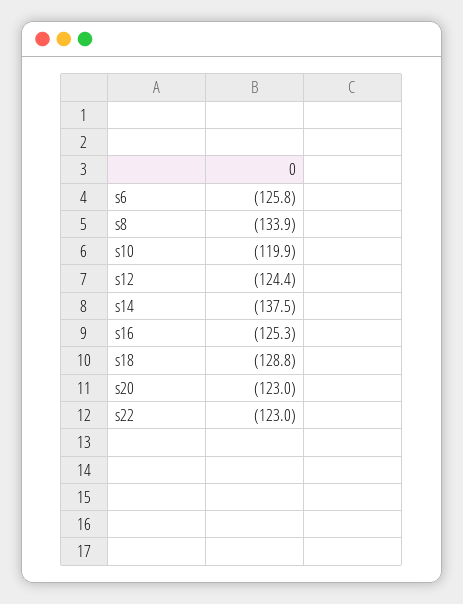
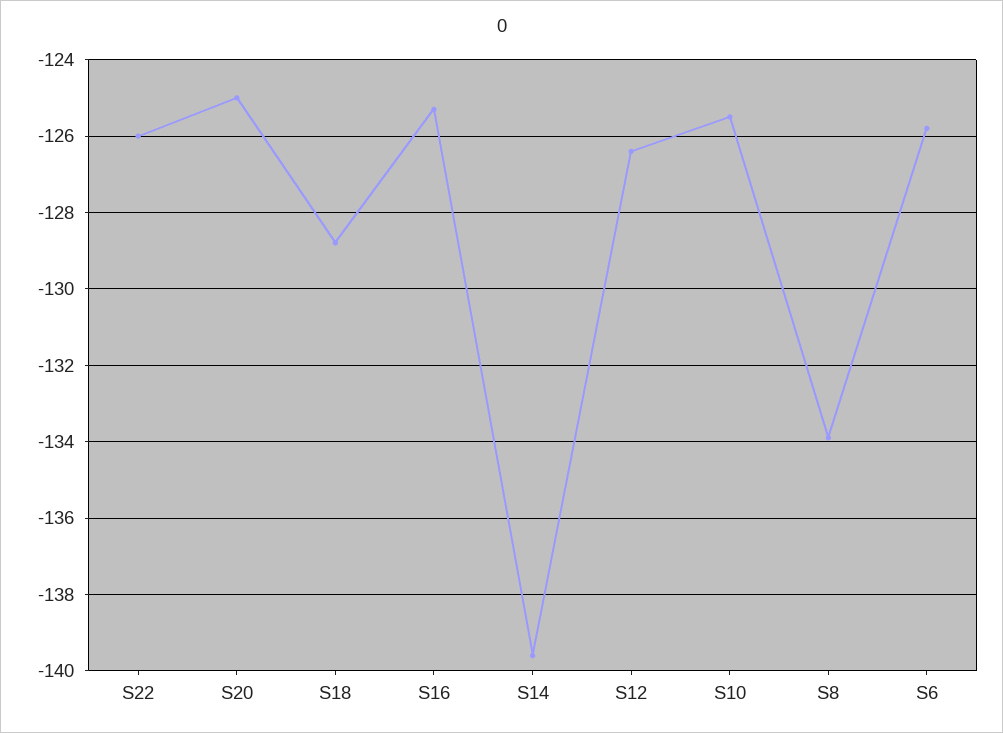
s10: -119.9 -> -125.5
s12: -124.4 -> -126.5
s14: -137.5 -> -139.5
s20: -123 -> -125
s22: -123 -> -126

